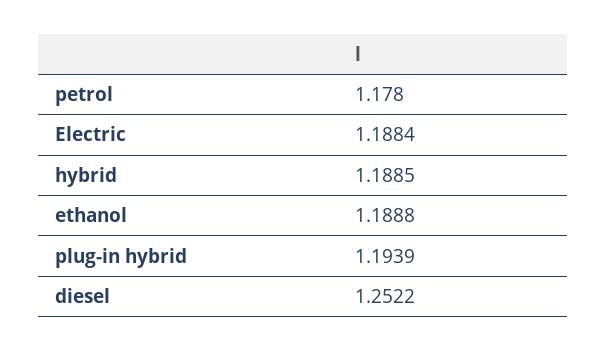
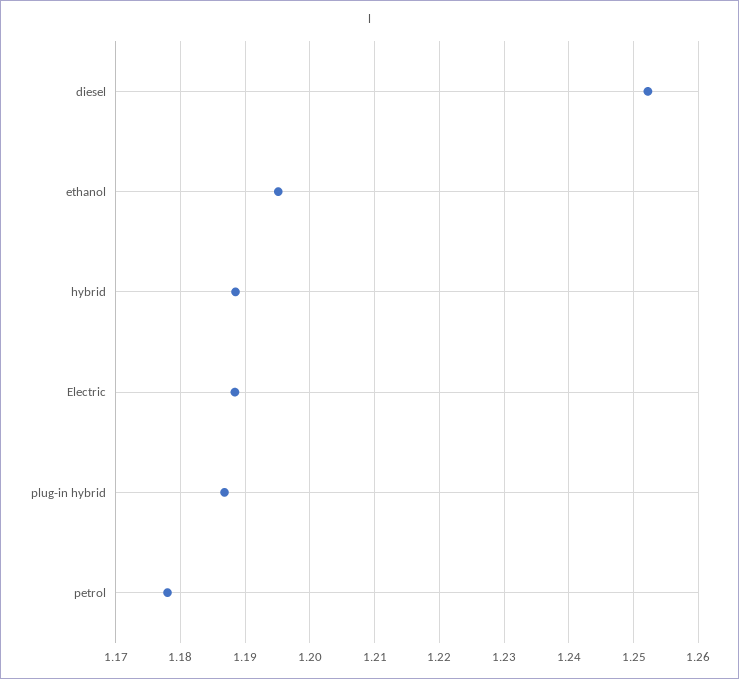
ethanol: 1.1888 -> 1.195
plug-in hybrid: 1.1939 -> 1.187

